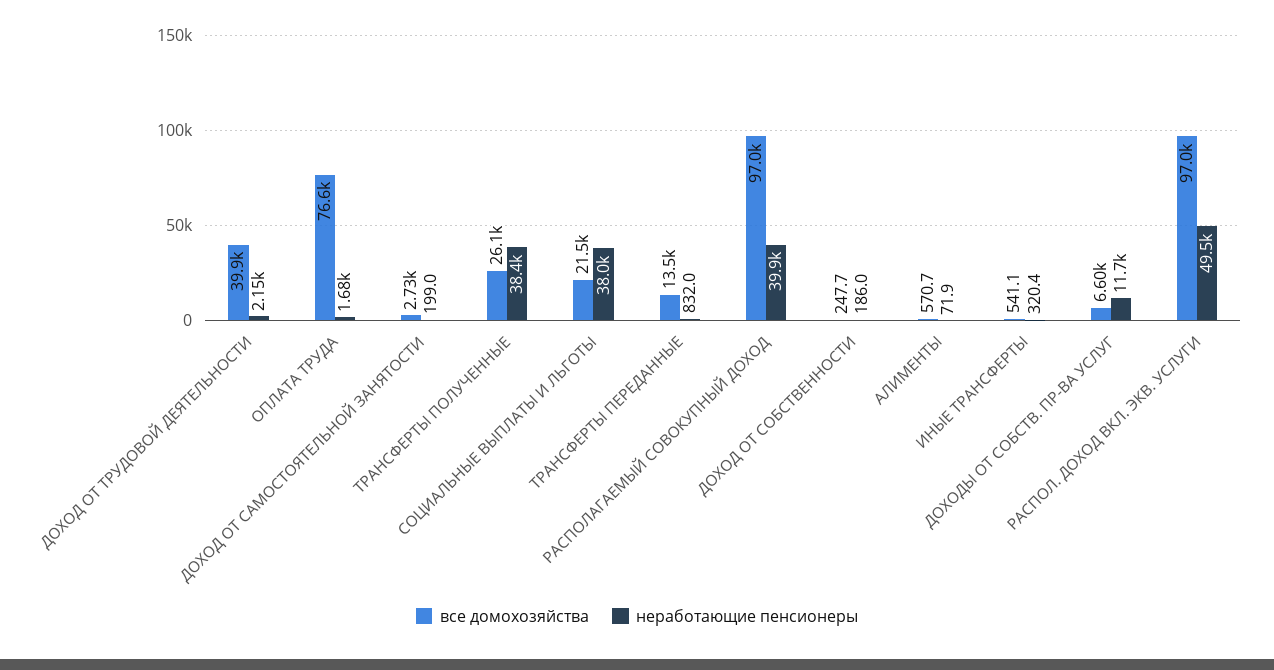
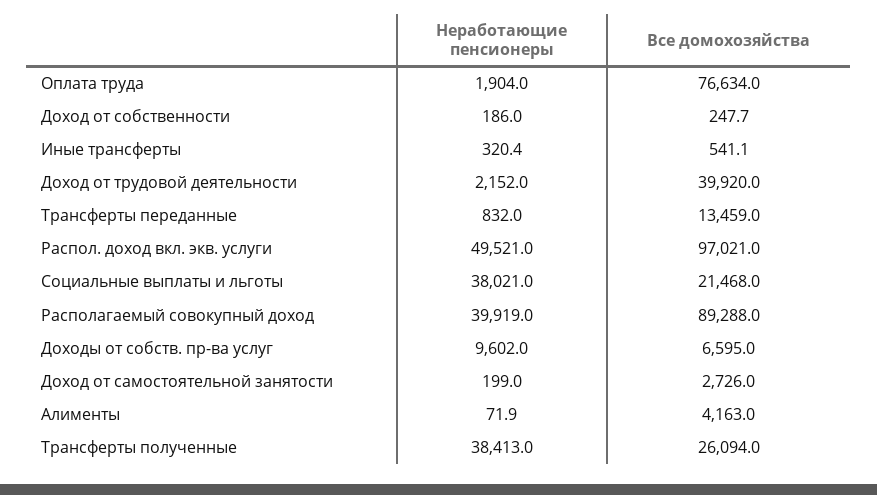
неработающие пенсионеры, ОПЛАТА ТРУДА: 1680 -> 1904
все домохозяйства, РАСПОЛАГАЕМЫЙ СОВОКУПНЫЙ ДОХОД: 97000 -> 89288
все домохозяйства, АЛИМЕНТЫ: 570.7 -> 4163
неработающие пенсионеры, ДОХОДЫ ОТ СОБСТВ. ПР-ВА УСЛУГ: 11700 -> 9602

